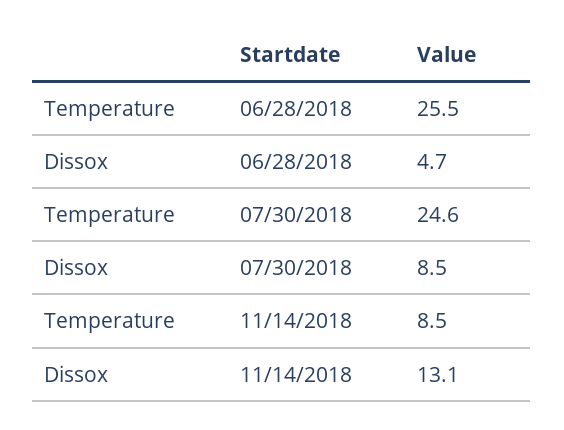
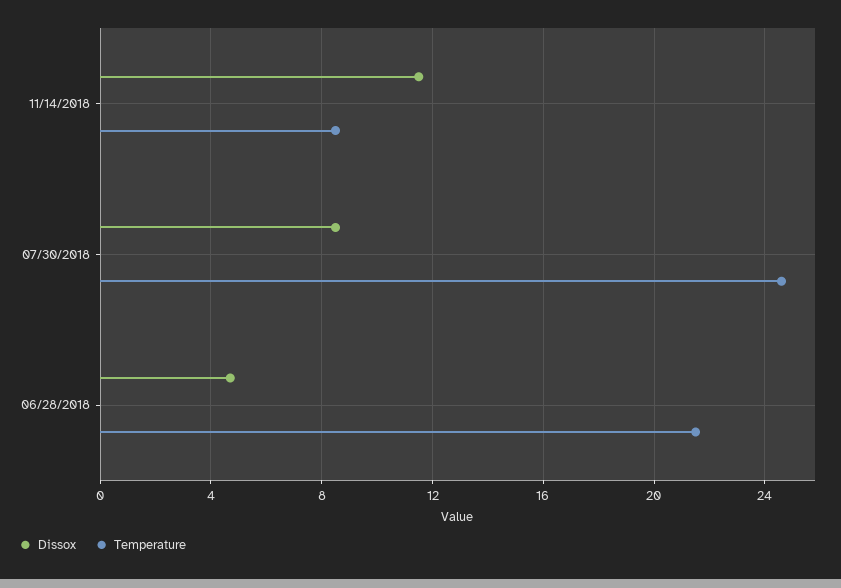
Temperature, 06/28/2018: 25.5 -> 21.5
Dissox, 11/14/2018: 13.1 -> 11.5

